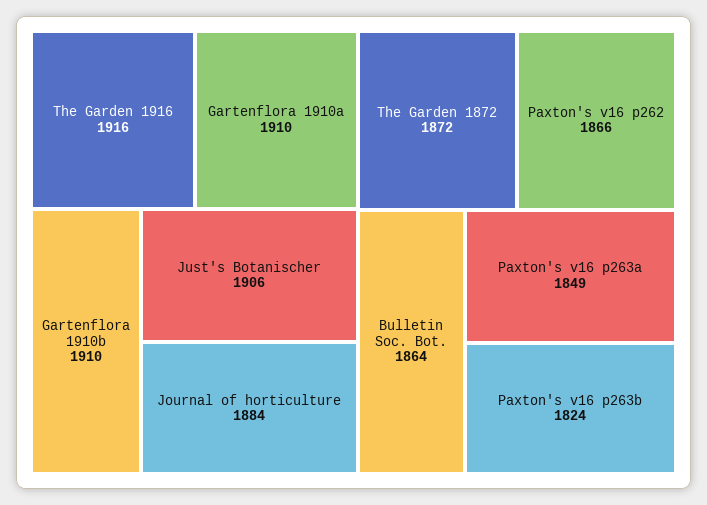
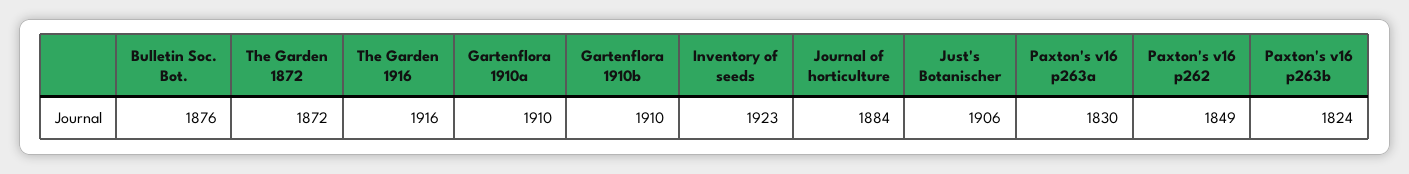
Paxton's v16 p262: 1866 -> 1849
Bulletin Soc. Bot.: 1864 -> 1876
Paxton's v16 p263a: 1849 -> 1830
Inventory of seeds: none -> 1923

